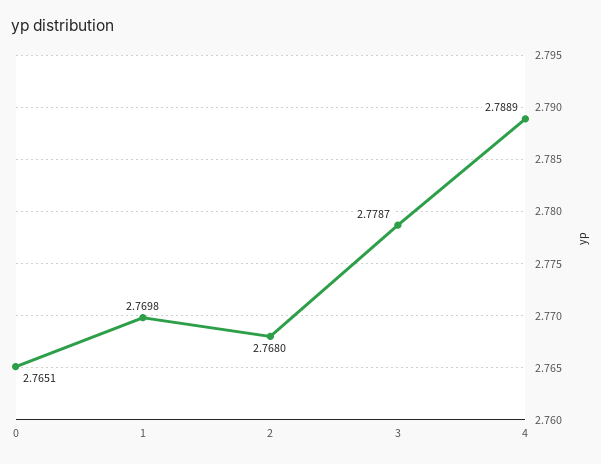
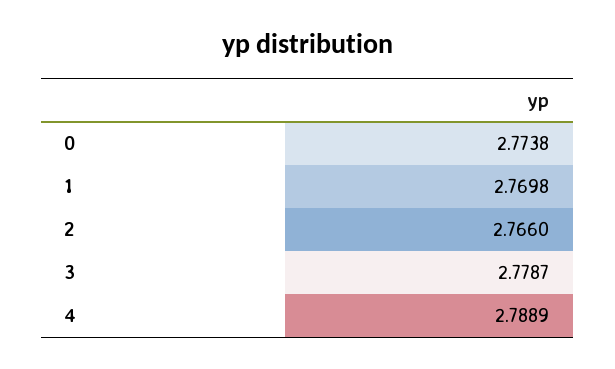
0: 2.7651 -> 2.7738
2: 2.768 -> 2.766

